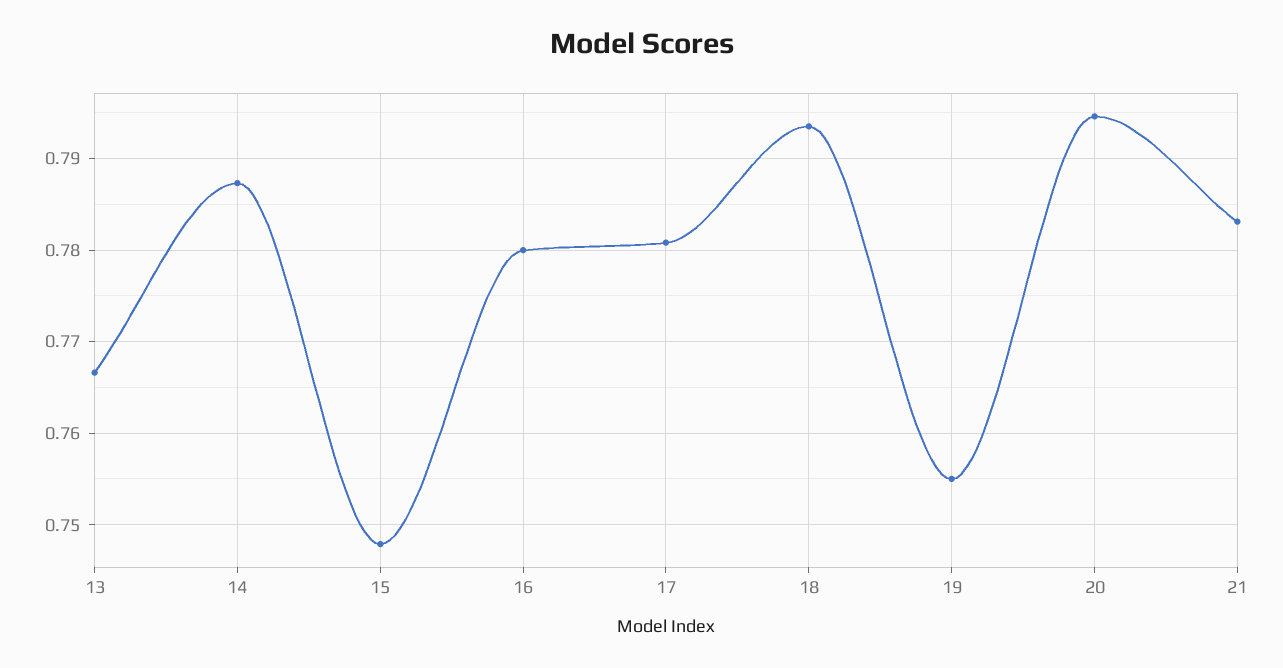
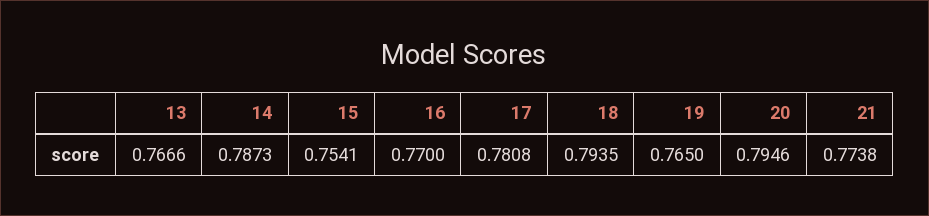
15: 0.748 -> 0.7541
16: 0.78 -> 0.77
19: 0.755 -> 0.765
21: 0.783 -> 0.7738

